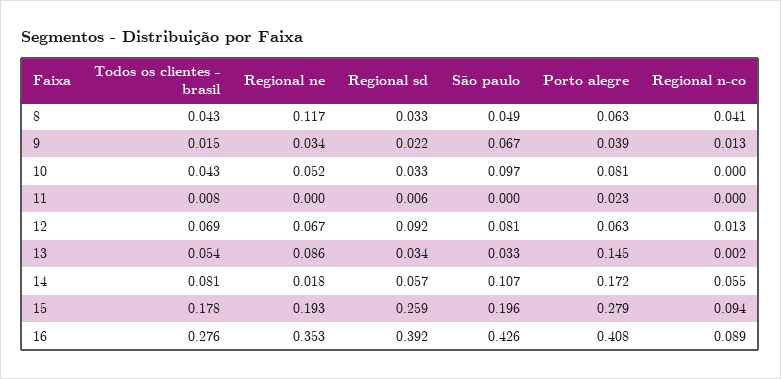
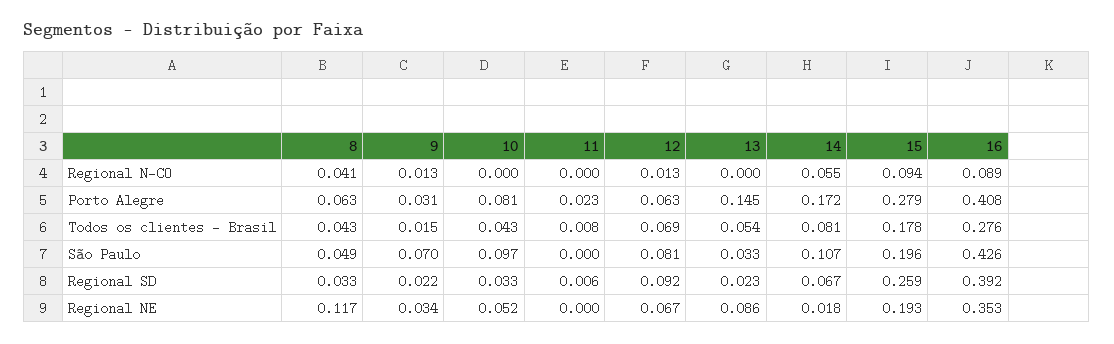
São paulo, 9: 0.067 -> 0.07
Porto alegre, 9: 0.039 -> 0.031
Regional sd, 13: 0.034 -> 0.023
Regional n-co, 13: 0.002 -> 0
Regional sd, 14: 0.057 -> 0.067

